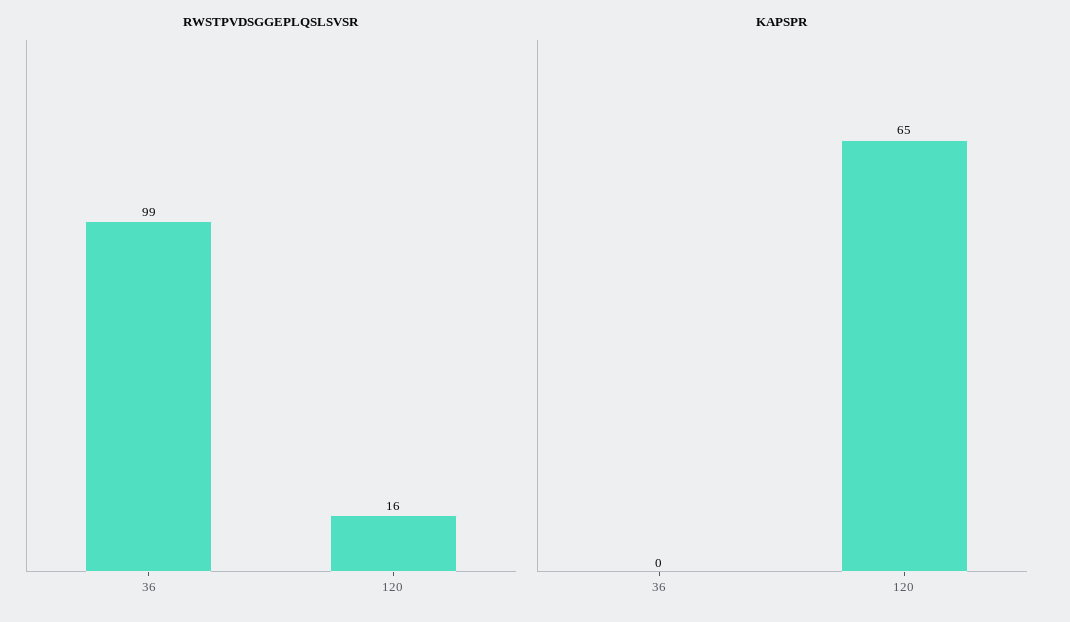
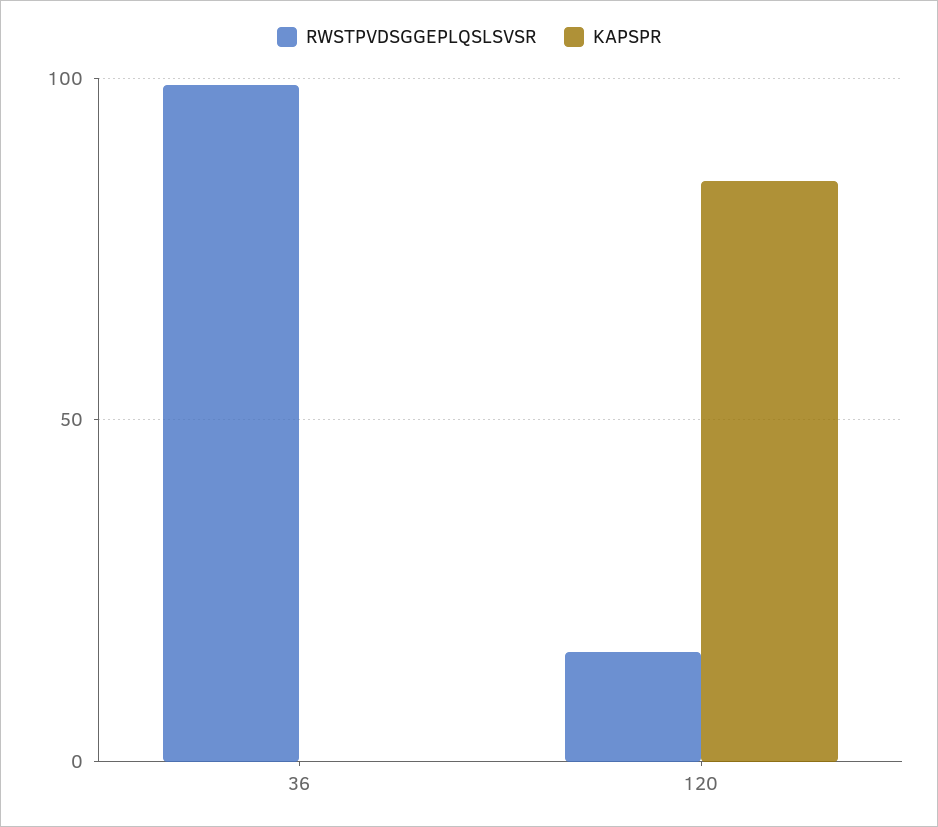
KAPSPR, 120: 65 -> 85

